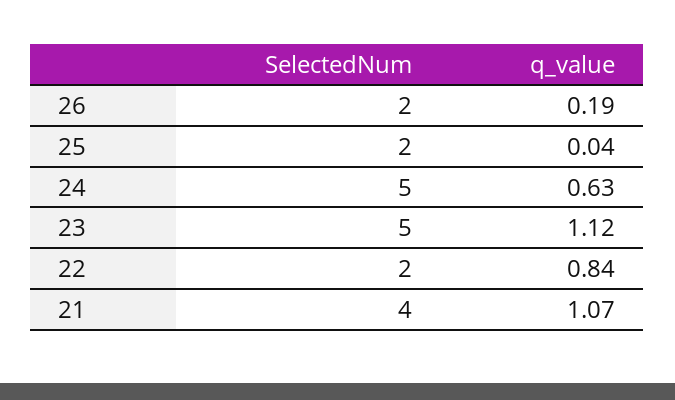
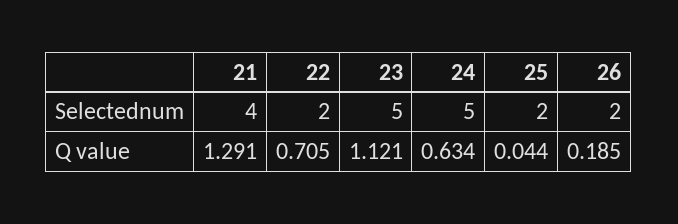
q_value, 22: 0.84 -> 0.705
q_value, 21: 1.07 -> 1.291

